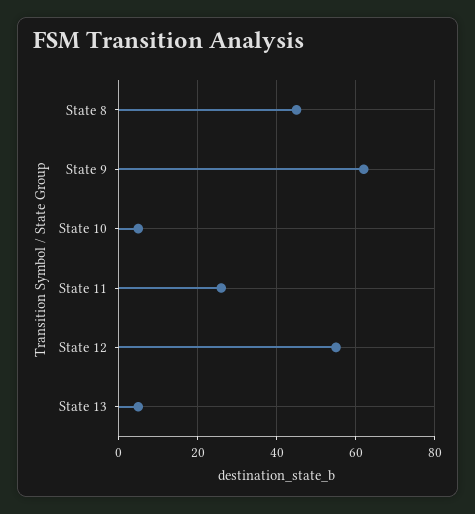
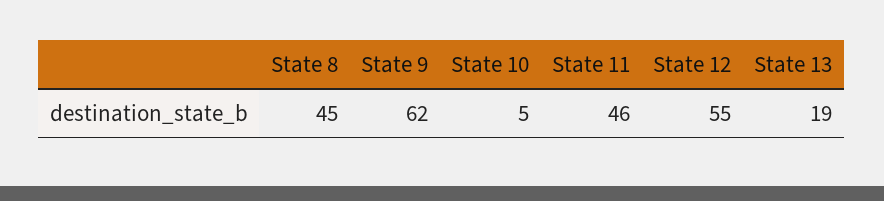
State 11: 25 -> 46
State 13: 5 -> 19

